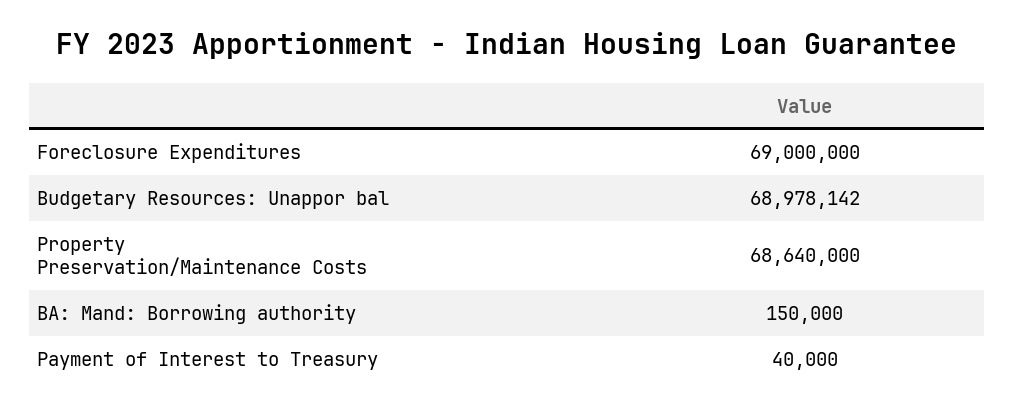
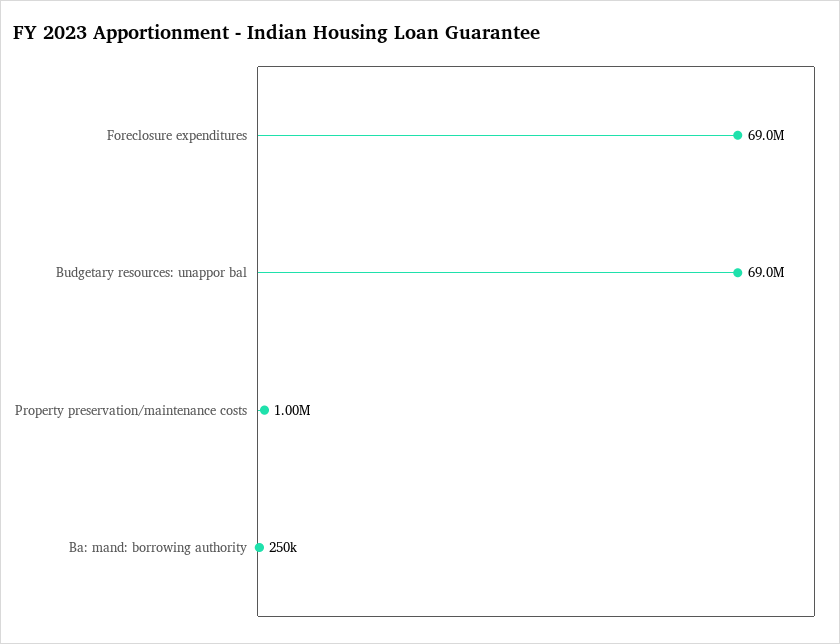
Property Preservation/Maintenance Costs: 68640000 -> 1000000
BA: Mand: Borrowing authority: 150000 -> 250000
Payment of Interest to Treasury: 40000 -> none

